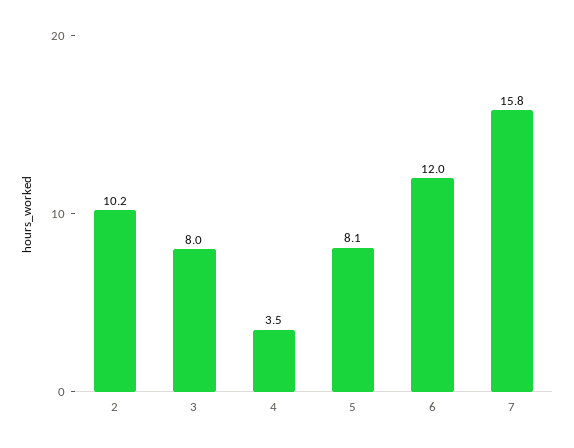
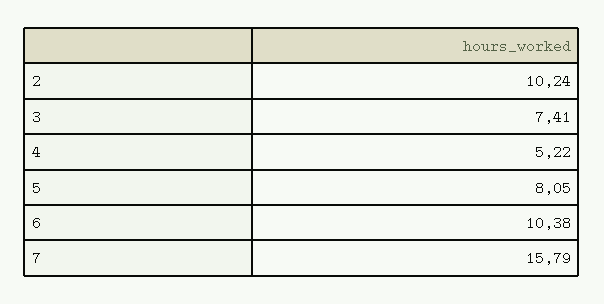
3: 8 -> 7.41
4: 3.5 -> 5.22
6: 12 -> 10.38

